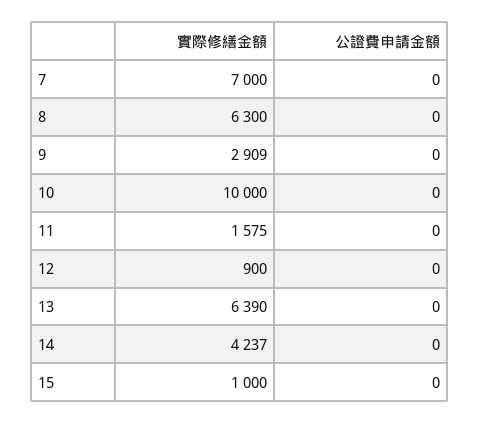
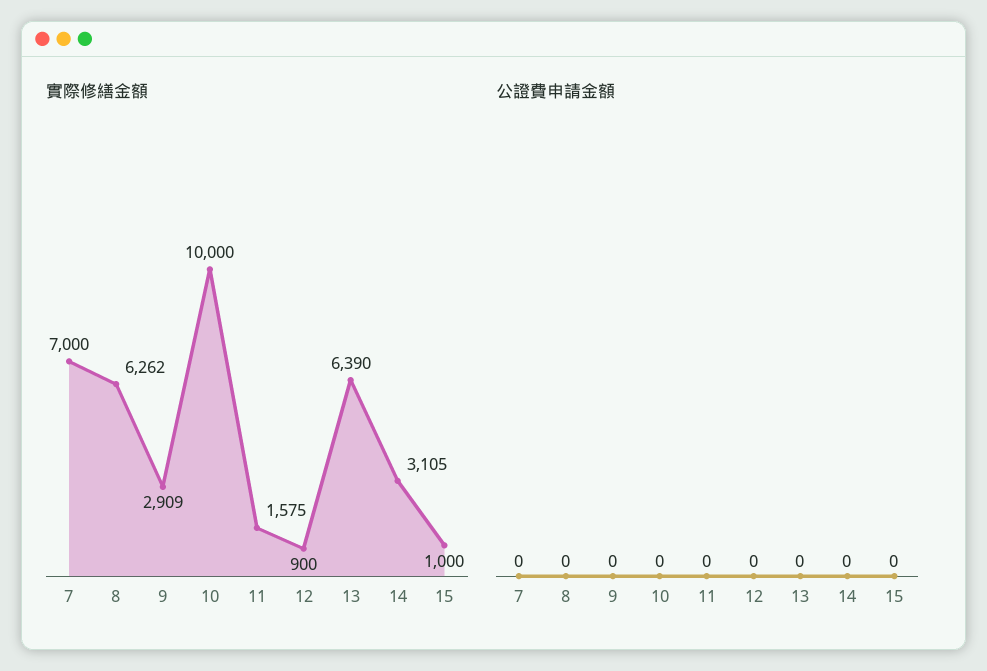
實際修繕金額, 8: 6300 -> 6262
實際修繕金額, 14: 4237 -> 3105

